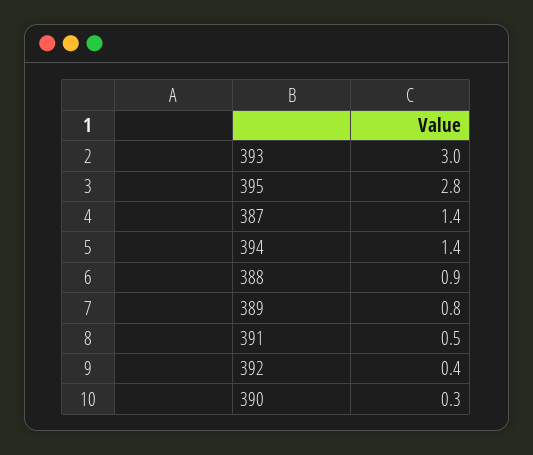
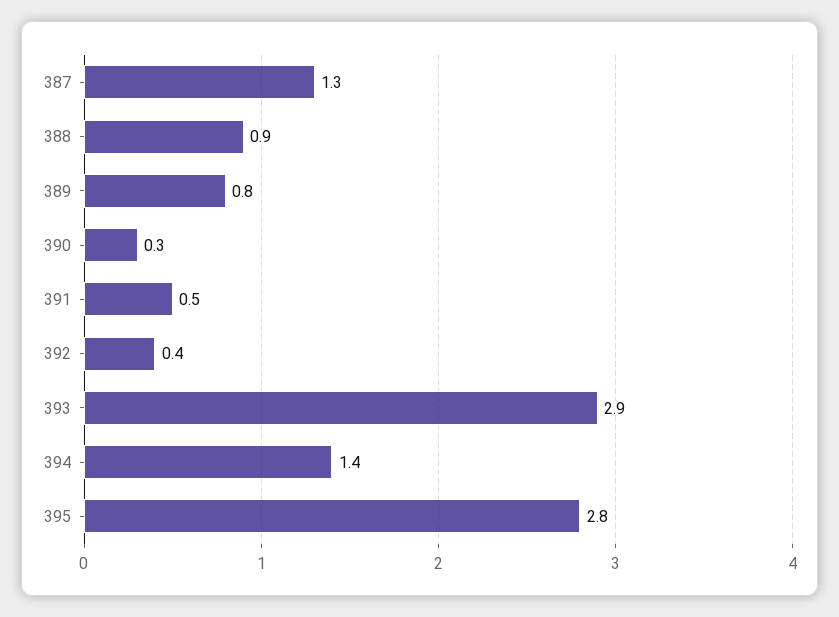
393: 3 -> 2.9
387: 1.4 -> 1.3

